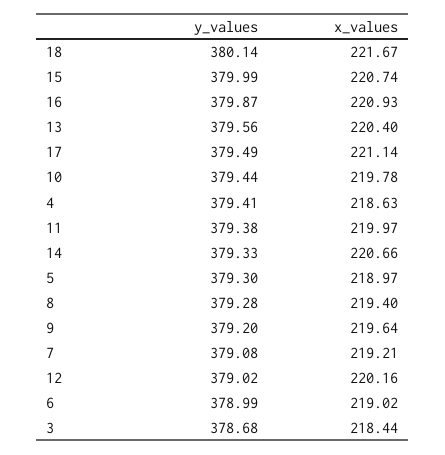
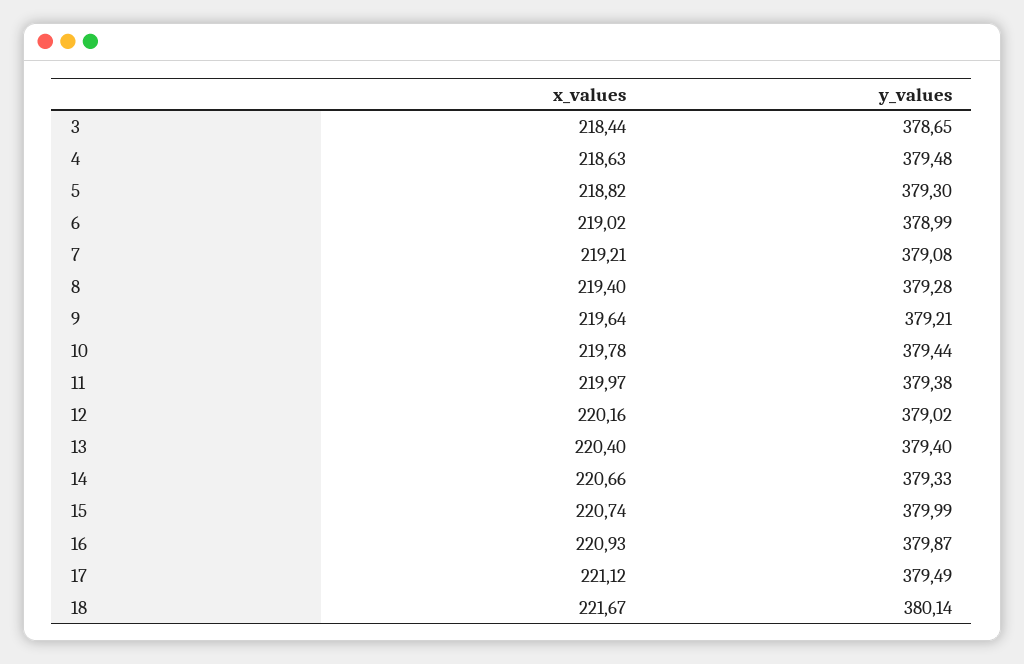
y_values, 13: 379.56 -> 379.4
x_values, 17: 221.14 -> 221.12
y_values, 4: 379.41 -> 379.48
x_values, 5: 218.97 -> 218.82
y_values, 9: 379.2 -> 379.21
y_values, 3: 378.68 -> 378.65

